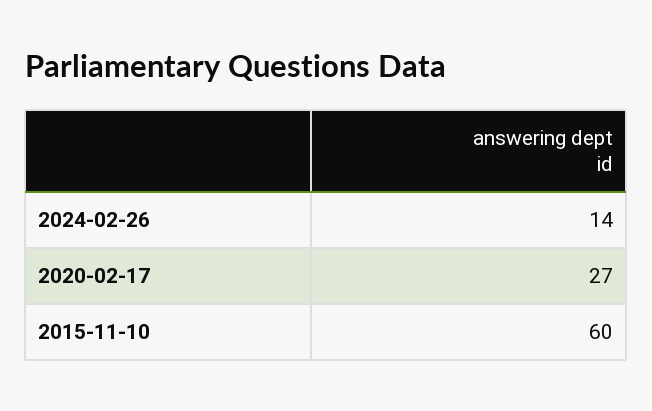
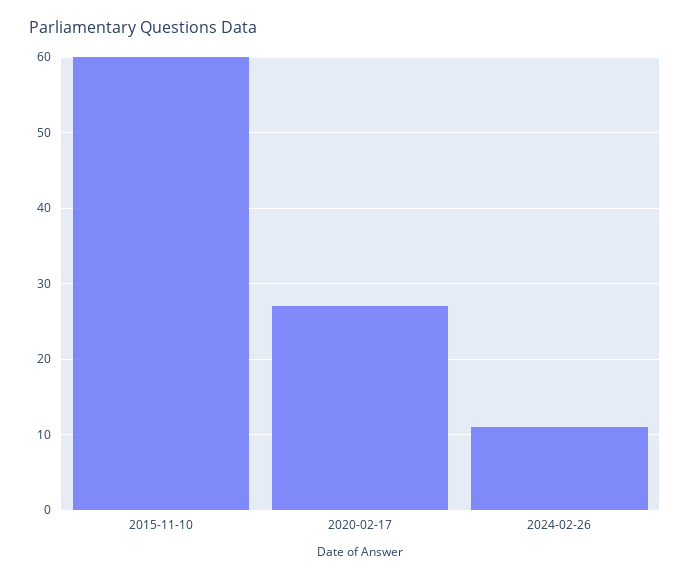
2024-02-26: 14 -> 11

